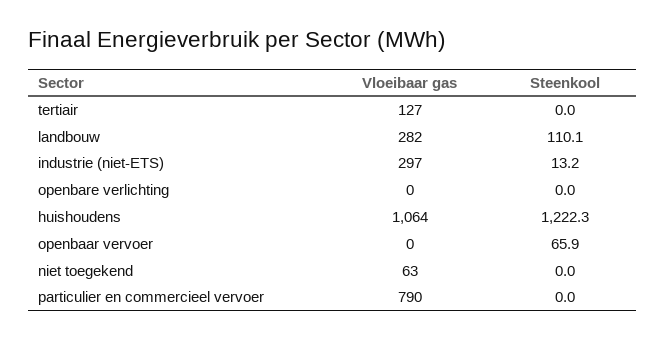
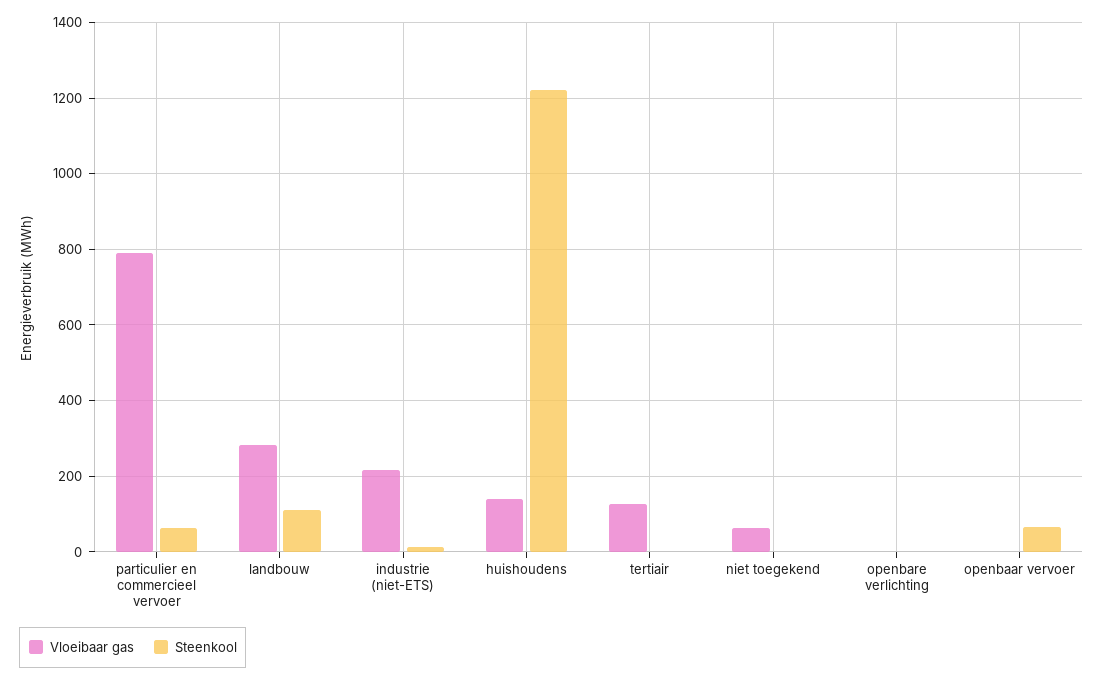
Vloeibaar gas, industrie (niet-ETS): 297 -> 220
Vloeibaar gas, huishoudens: 1064 -> 140
Steenkool, particulier en commercieel vervoer: 0 -> 60

